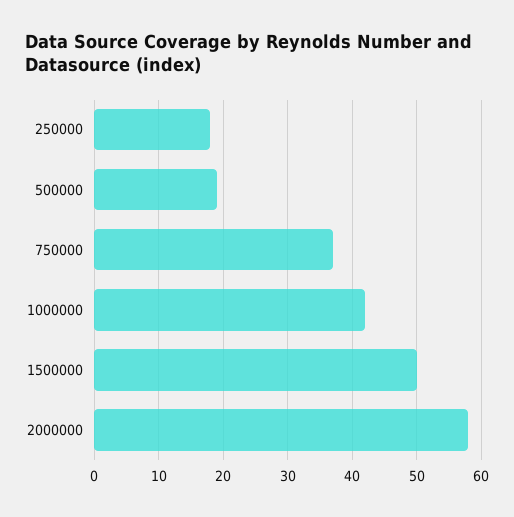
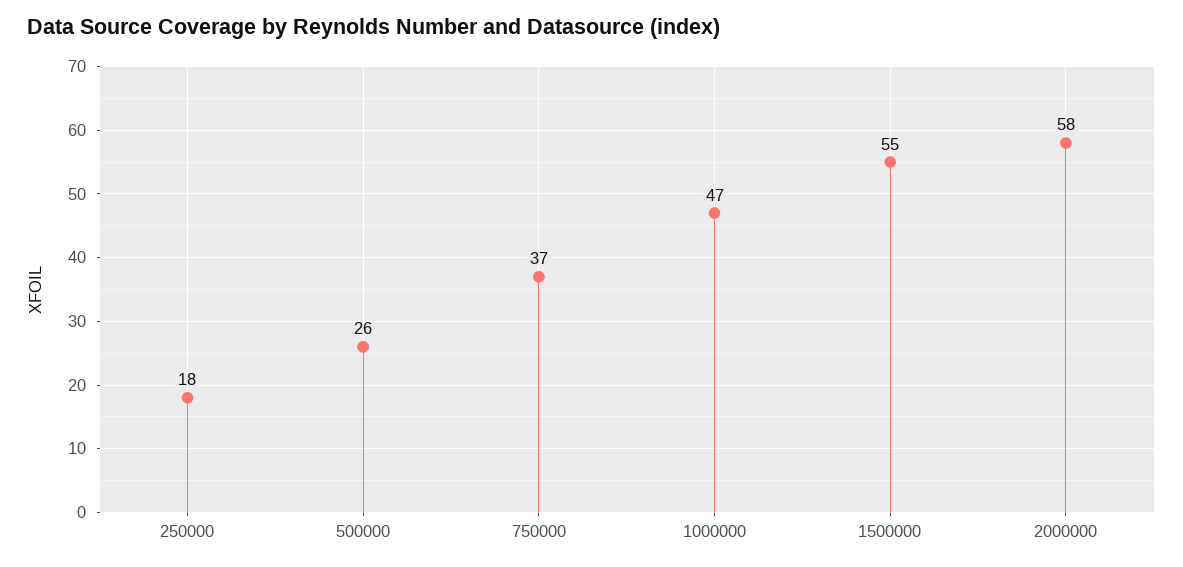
500000: 19 -> 26
1000000: 42 -> 47
1500000: 50 -> 55

